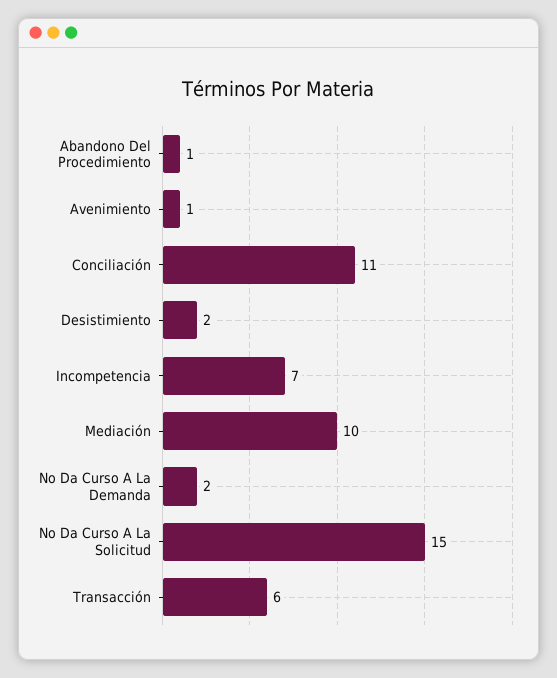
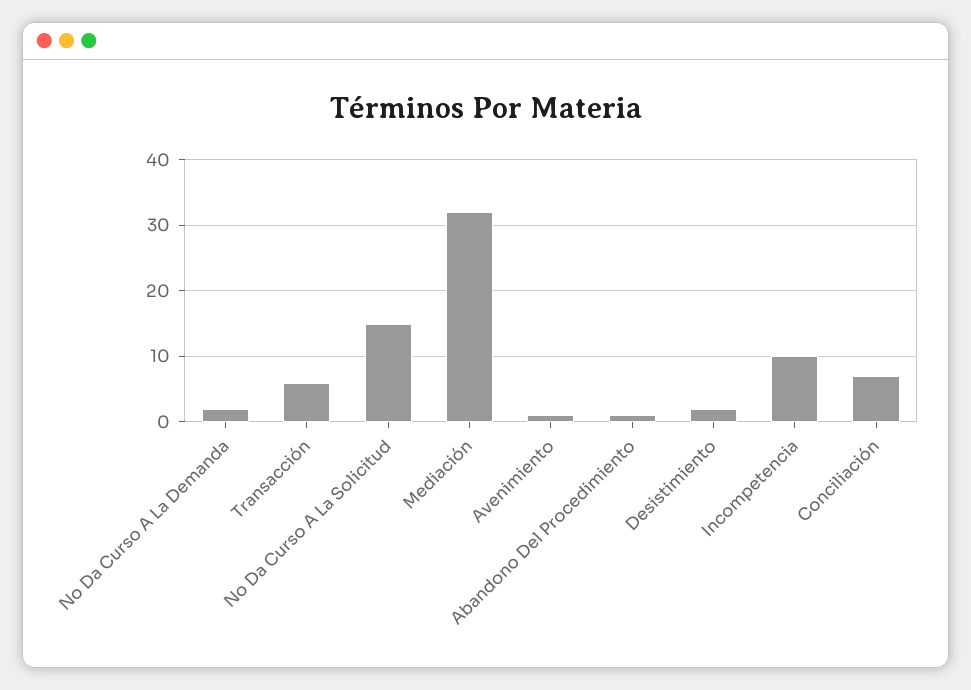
Conciliación: 11 -> 7
Incompetencia: 7 -> 10
Mediación: 10 -> 32

